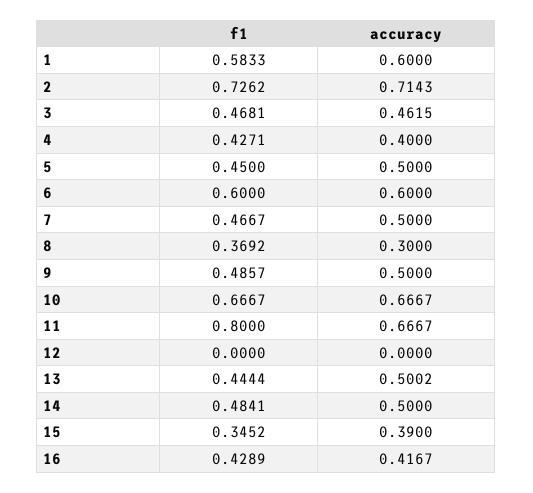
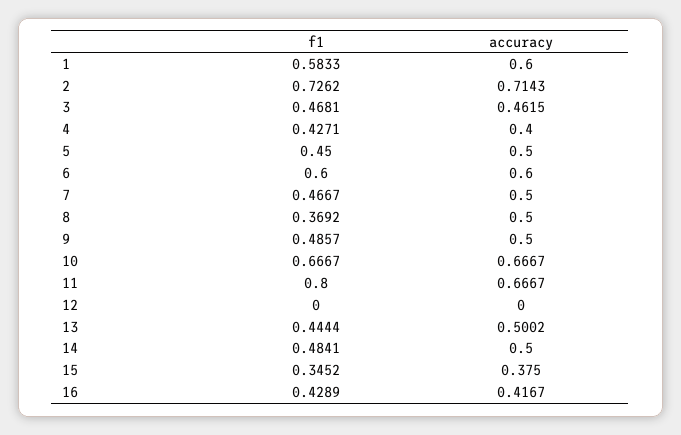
accuracy, 8: 0.3 -> 0.5
accuracy, 15: 0.39 -> 0.375

